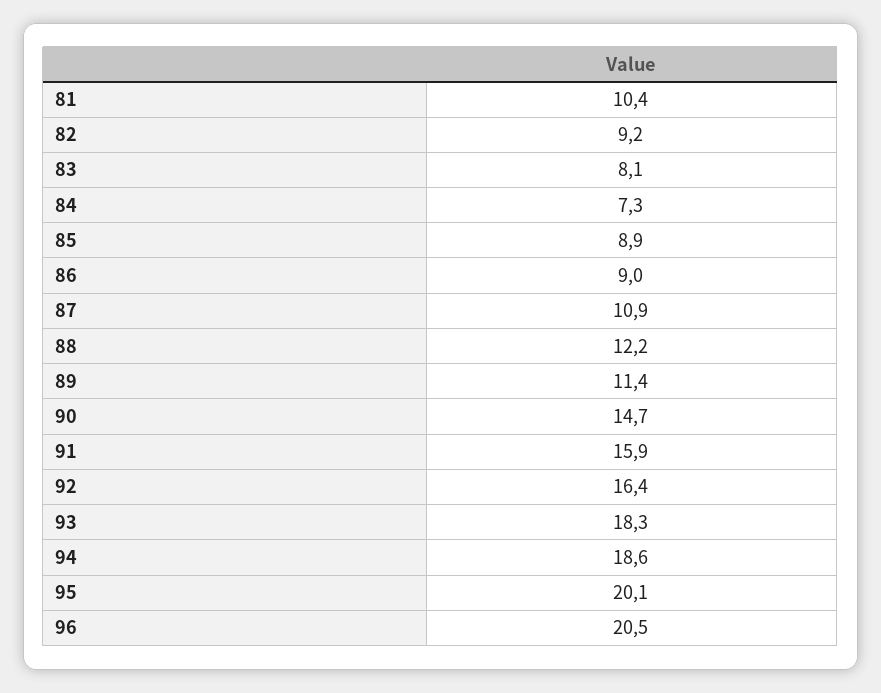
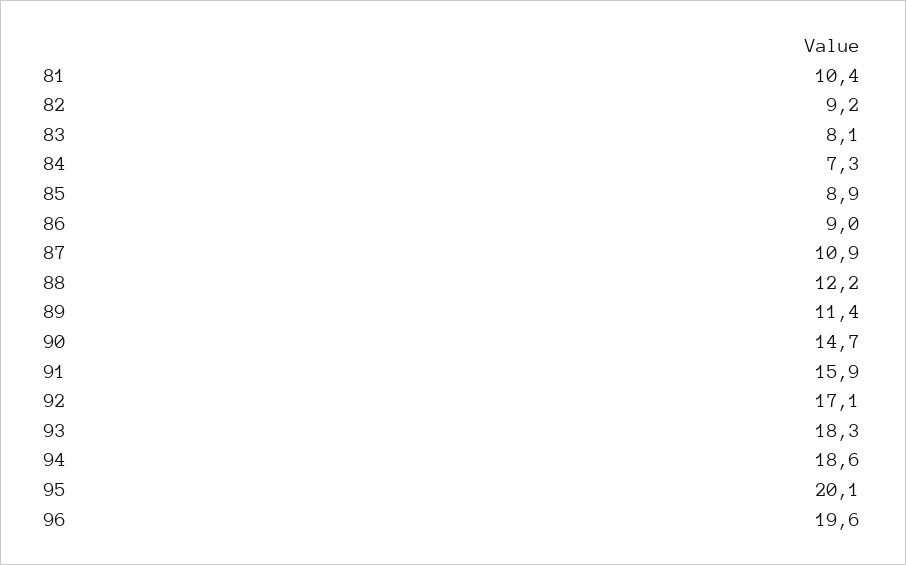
92: 16.4 -> 17.1
96: 20.5 -> 19.6

